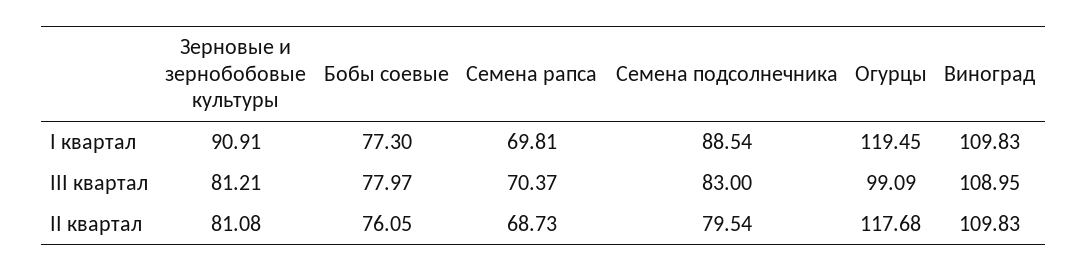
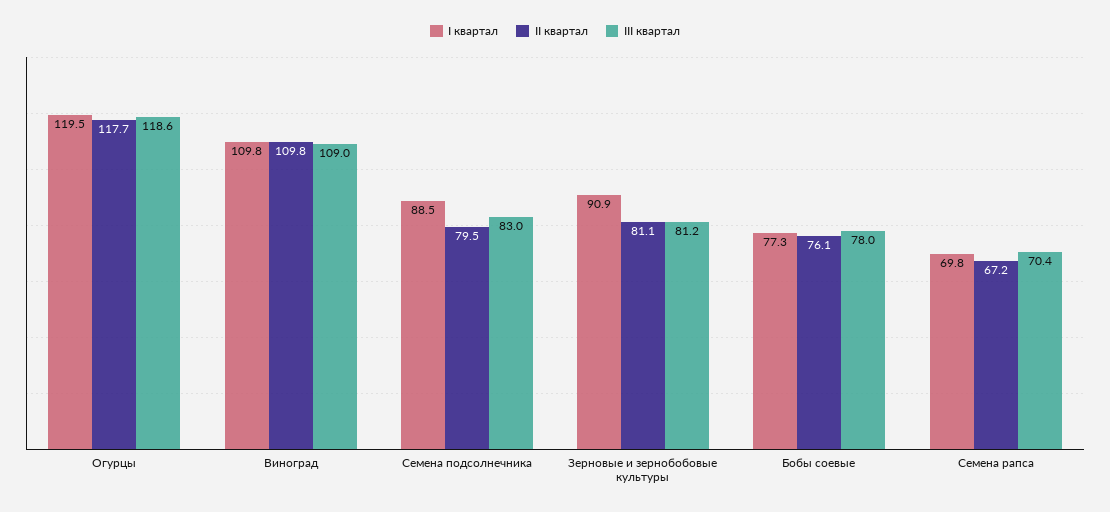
III квартал, Огурцы: 99.09 -> 118.6
II квартал, Семена рапса: 68.73 -> 67.2

